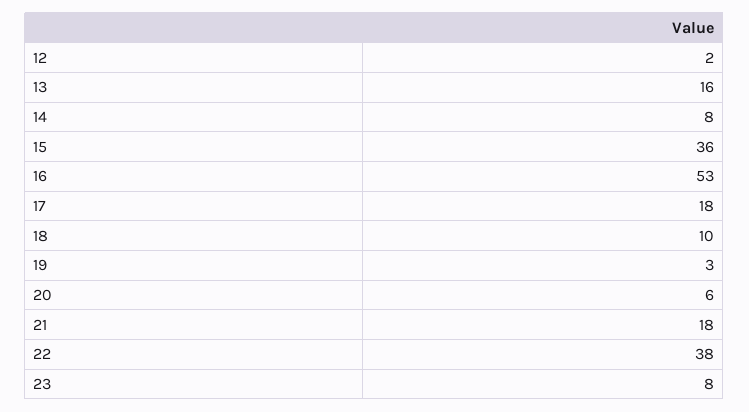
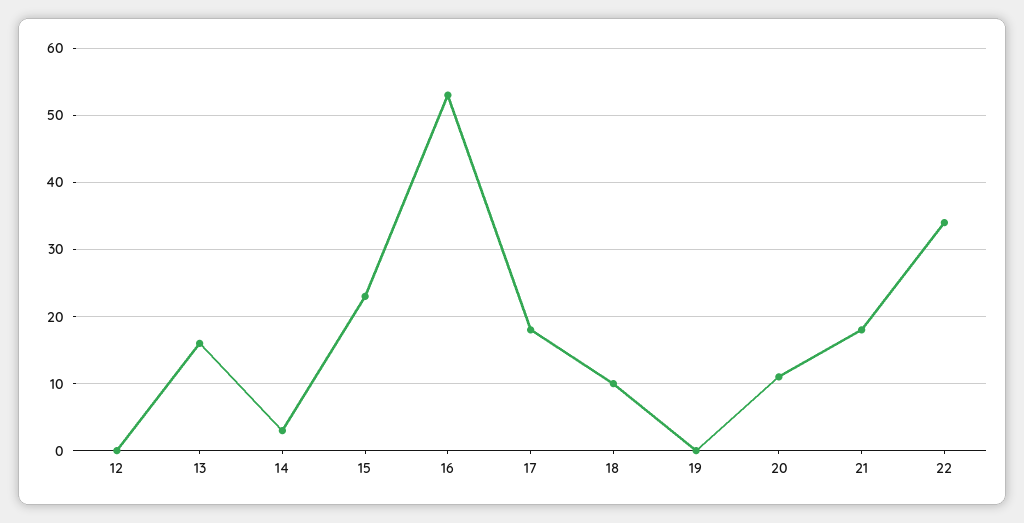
12: 2 -> 0
14: 8 -> 3
15: 36 -> 23
19: 3 -> 0
20: 6 -> 11
22: 38 -> 34
23: 8 -> none

